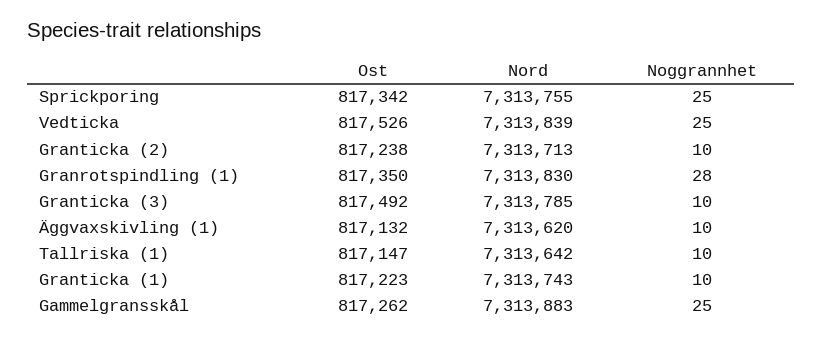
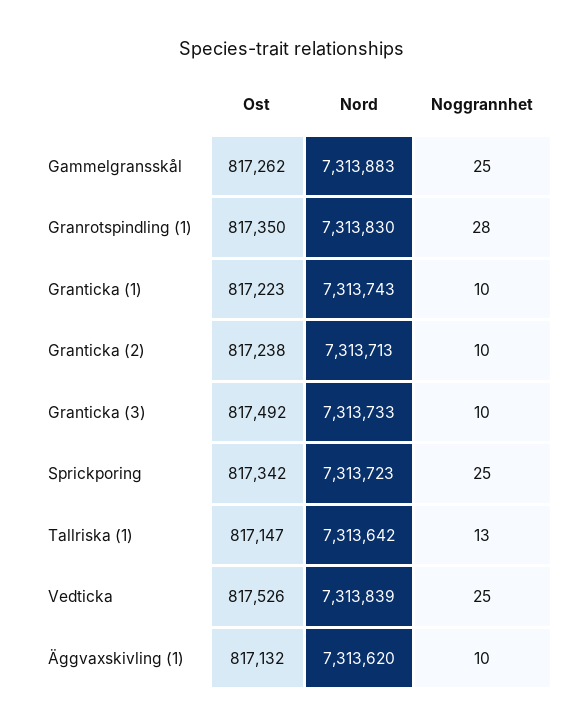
Nord, Sprickporing: 7313755 -> 7313723
Nord, Granticka (3): 7313785 -> 7313733
Noggrannhet, Tallriska (1): 10 -> 13

